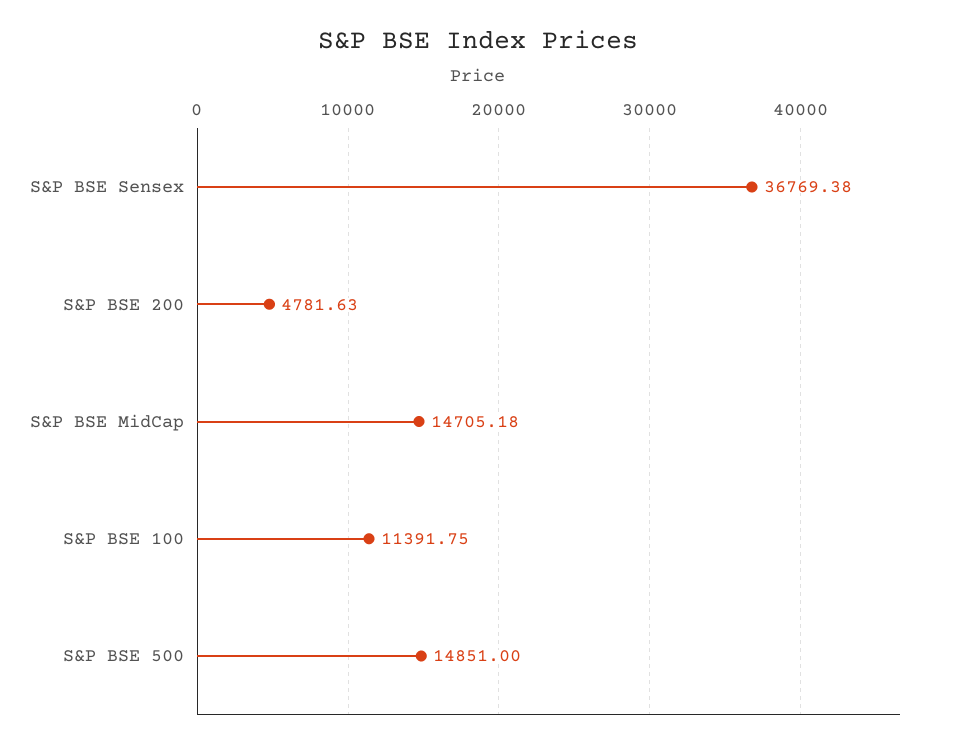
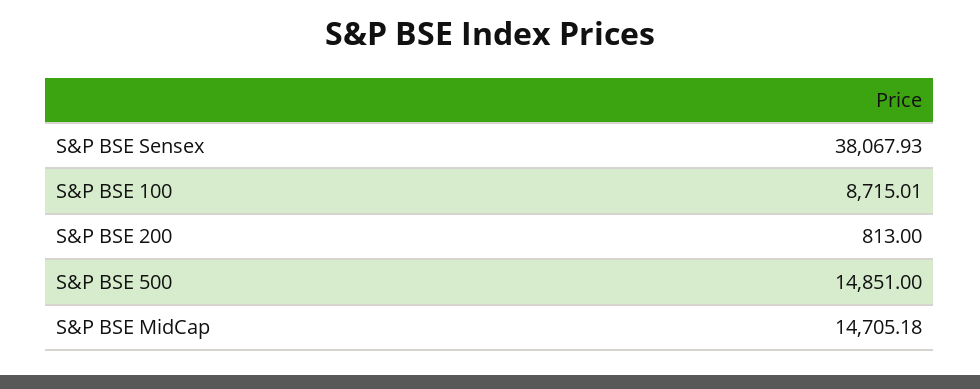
S&P BSE Sensex: 36769.38 -> 38067.93
S&P BSE 200: 4781.63 -> 813
S&P BSE 100: 11391.75 -> 8715.01

